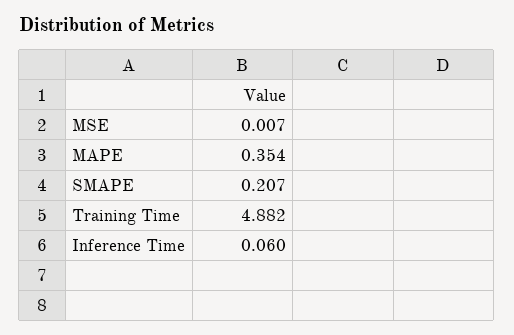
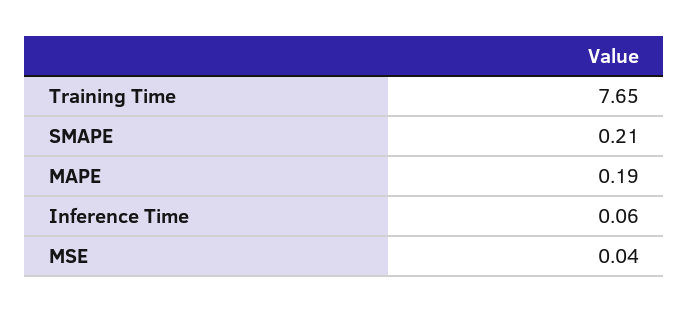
MSE: 0.007 -> 0.04
MAPE: 0.354 -> 0.19
Training Time: 4.882 -> 7.65

